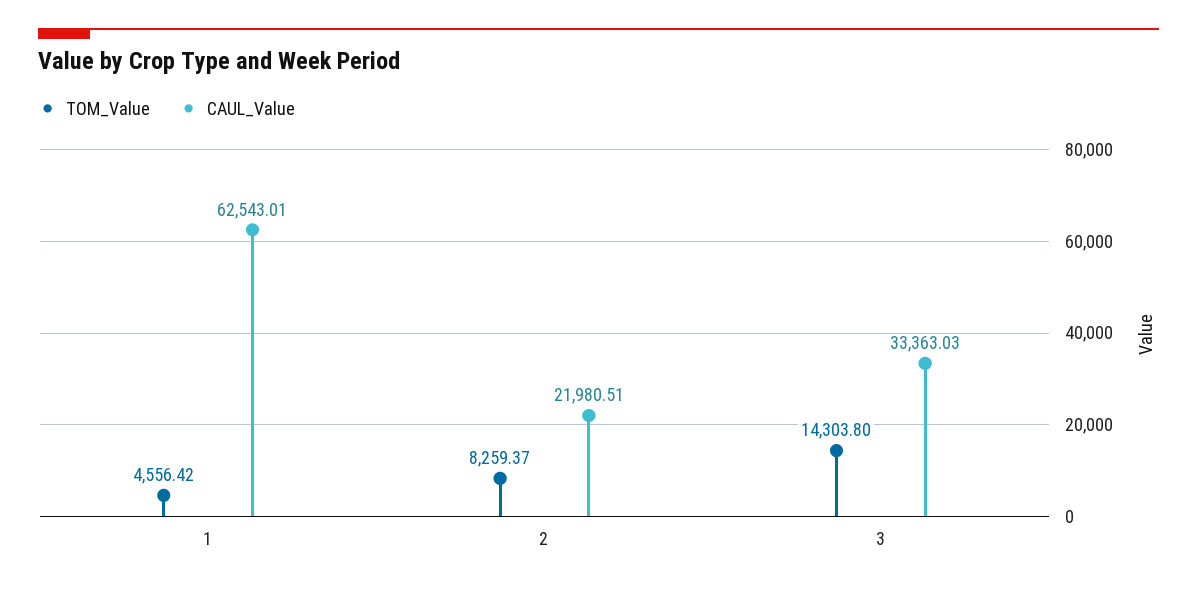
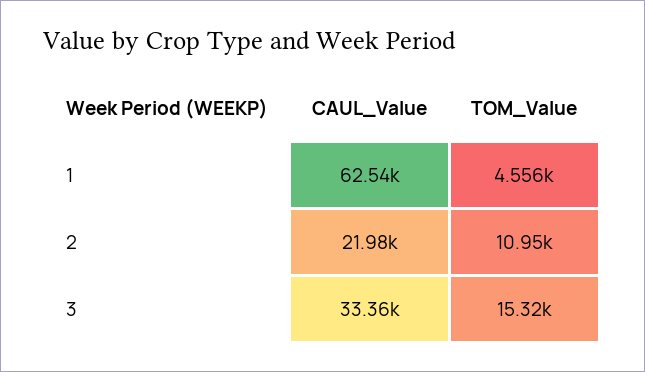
TOM_Value, 2: 8259.37 -> 10950
TOM_Value, 3: 14303.8 -> 15320

